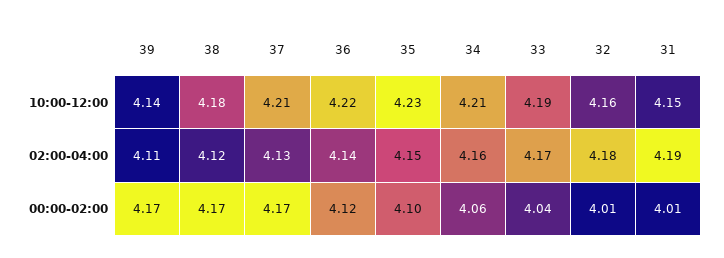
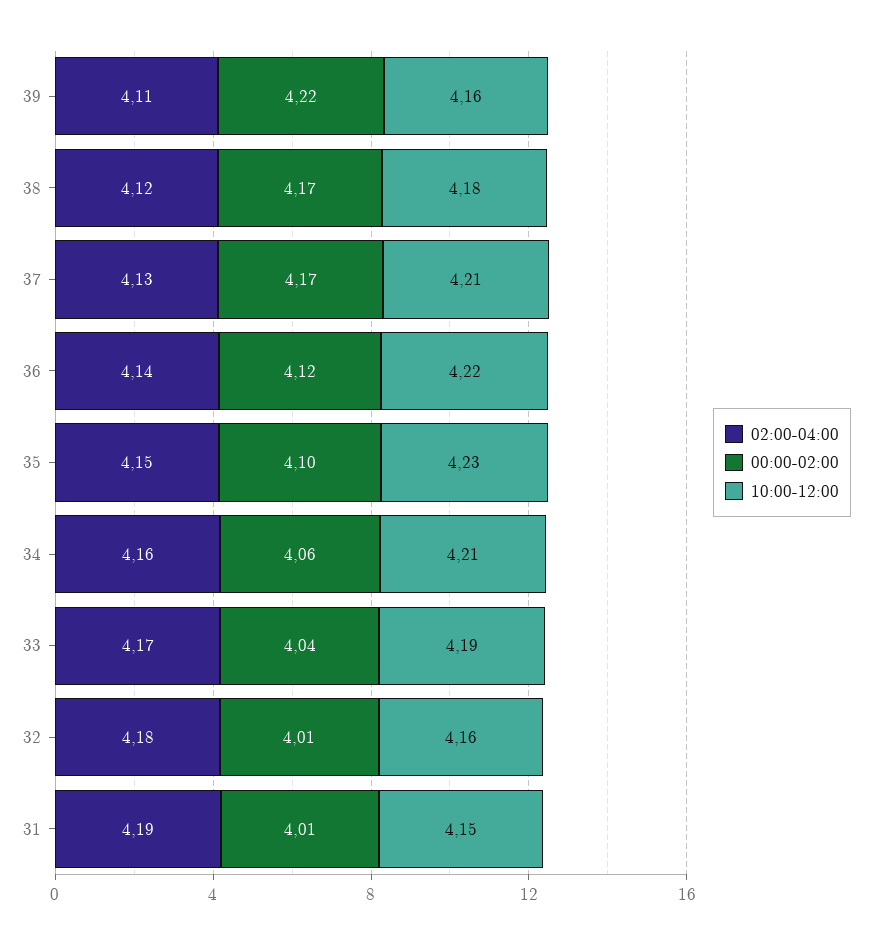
10:00-12:00, 39: 4.14 -> 4.16
00:00-02:00, 39: 4.17 -> 4.22

